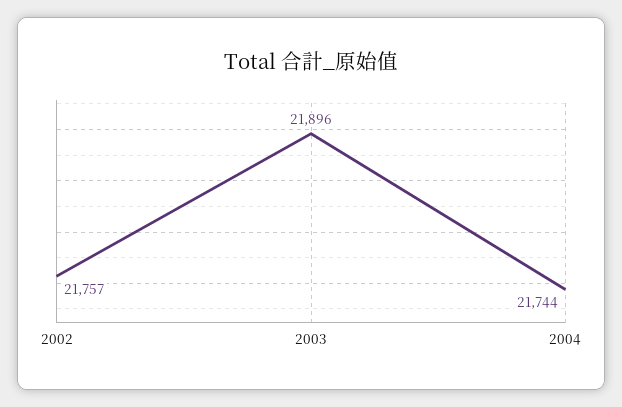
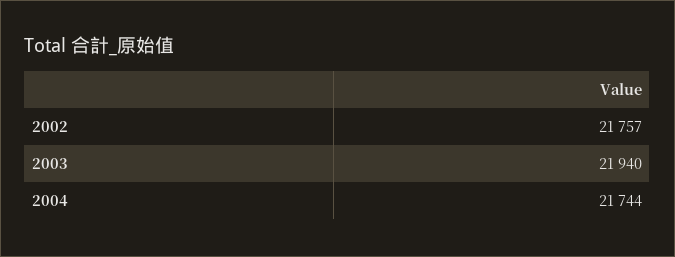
2003: 21896 -> 21940

